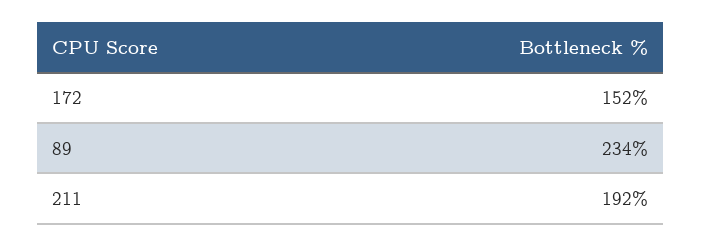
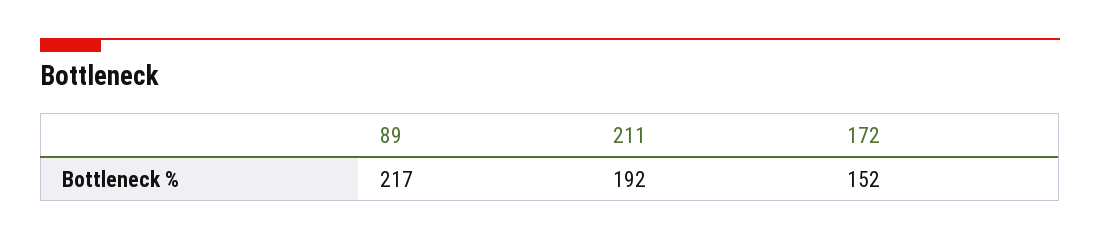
89: 234 -> 217

